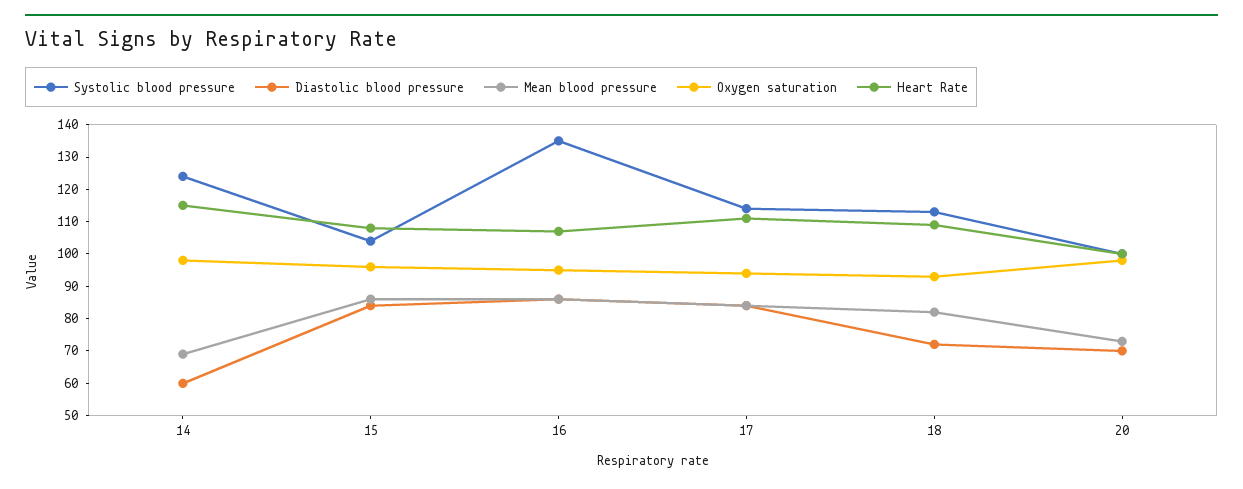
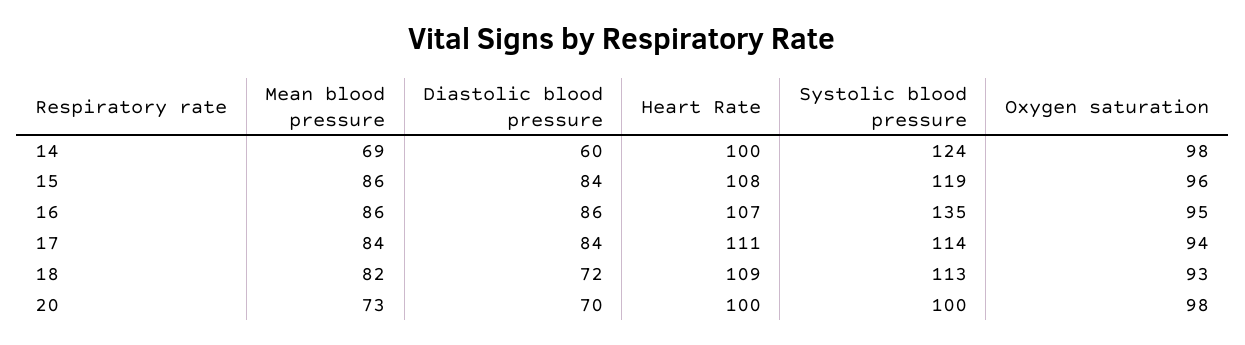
Heart Rate, 14: 115 -> 100
Systolic blood pressure, 15: 105 -> 119

